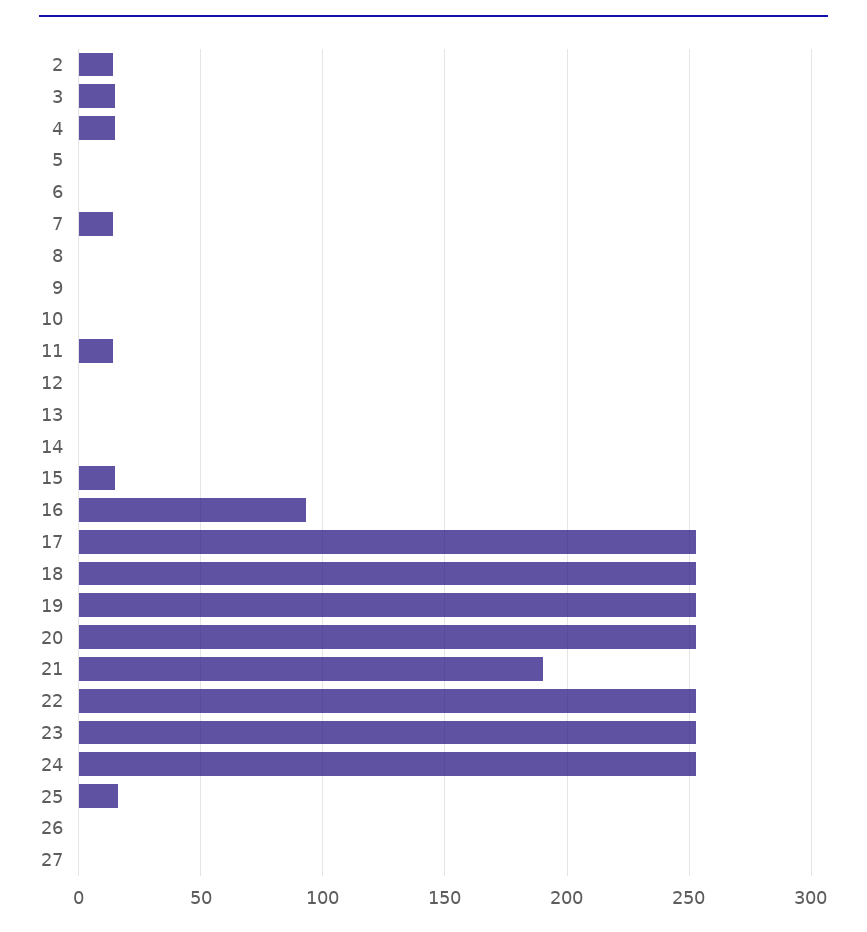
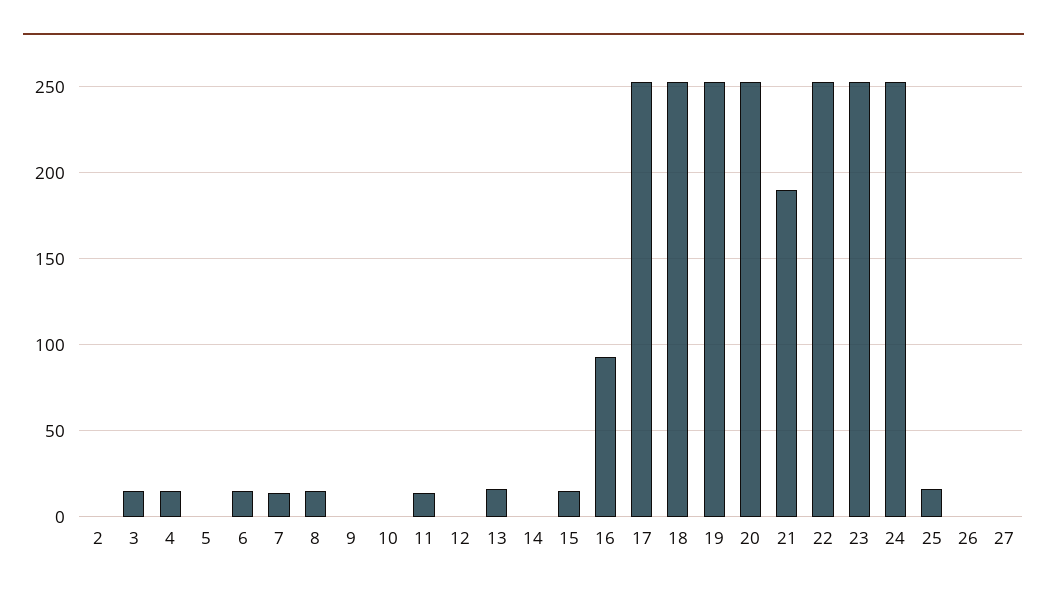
2: 15 -> 0
6: 0 -> 15
8: 0 -> 15
13: 0 -> 15

